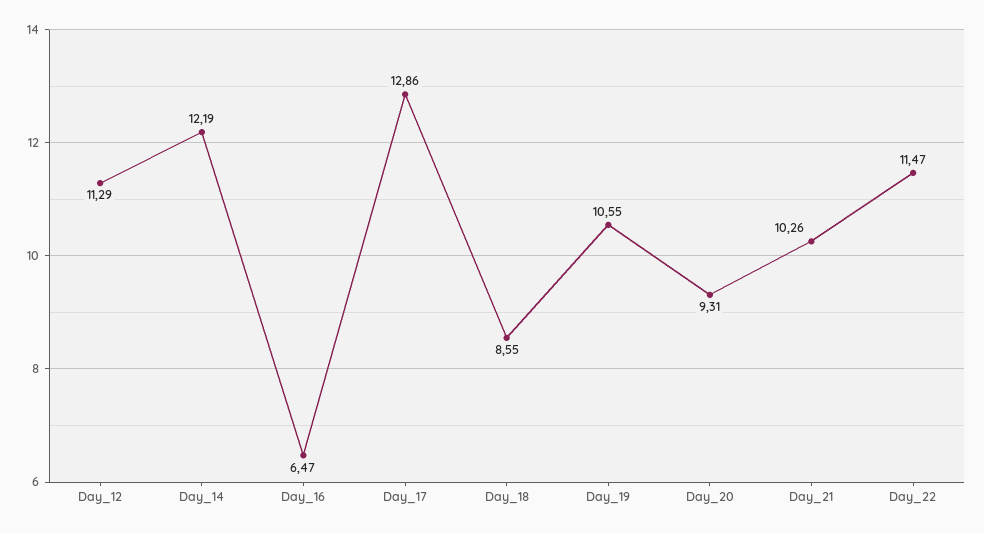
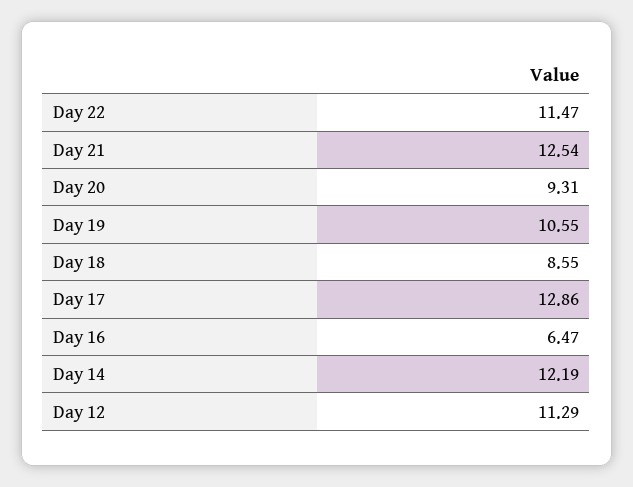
Day_21: 10.26 -> 12.54

